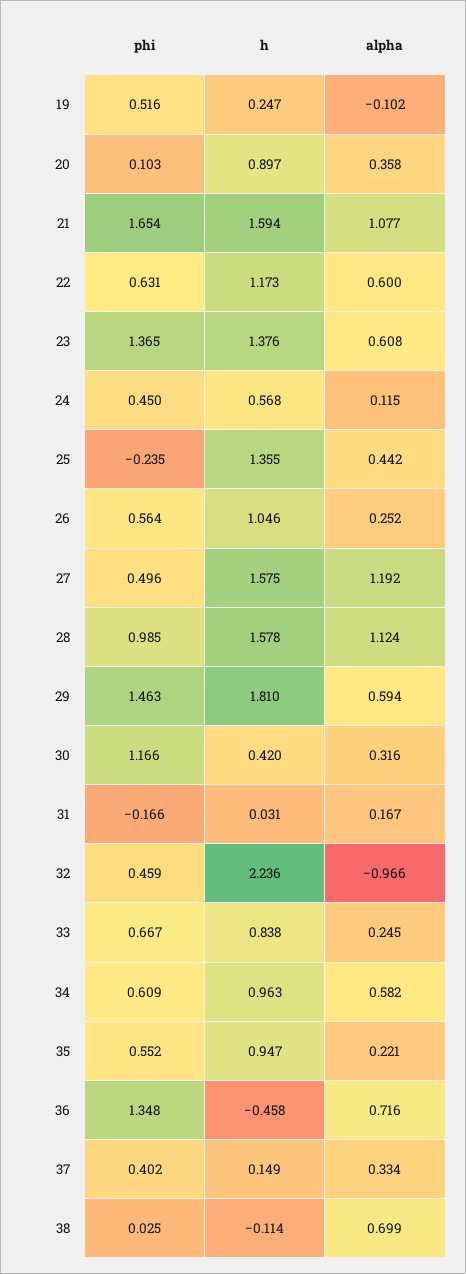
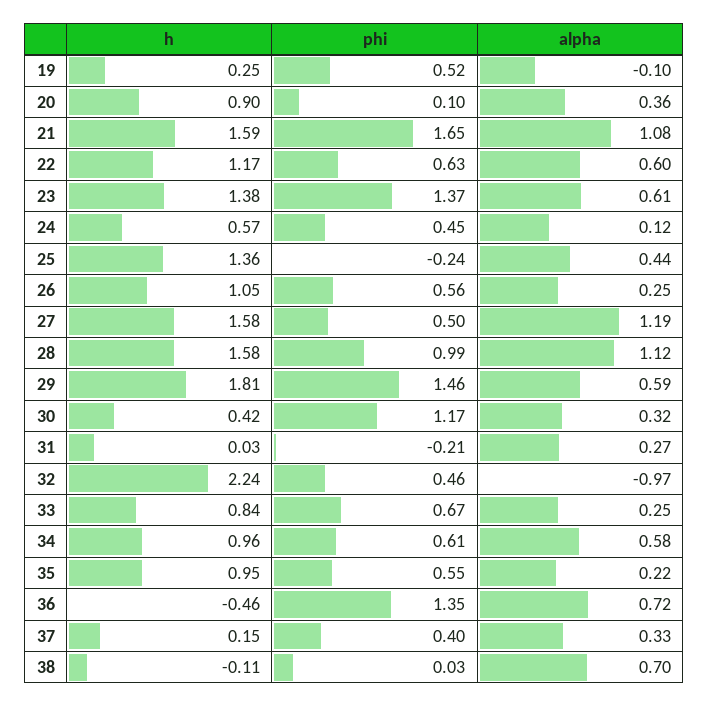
phi, 31: -0.166 -> -0.21
alpha, 31: 0.167 -> 0.27

